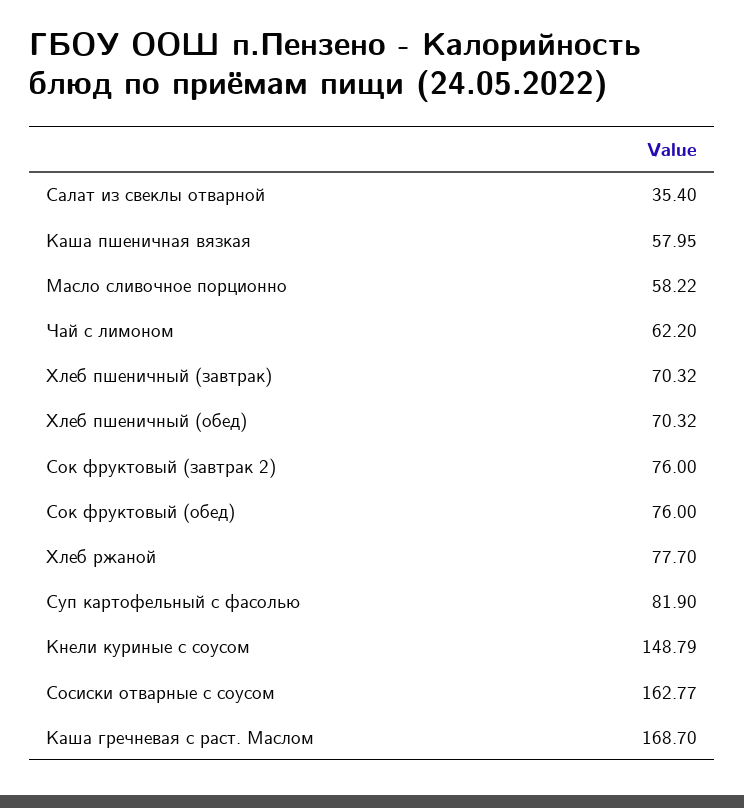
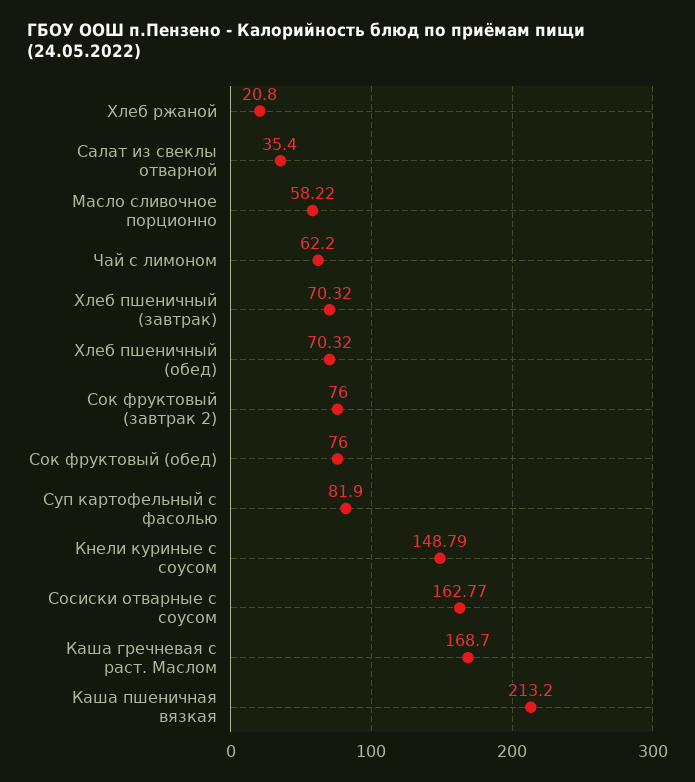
Каша пшеничная вязкая: 57.95 -> 213.2
Хлеб ржаной: 77.7 -> 20.8

